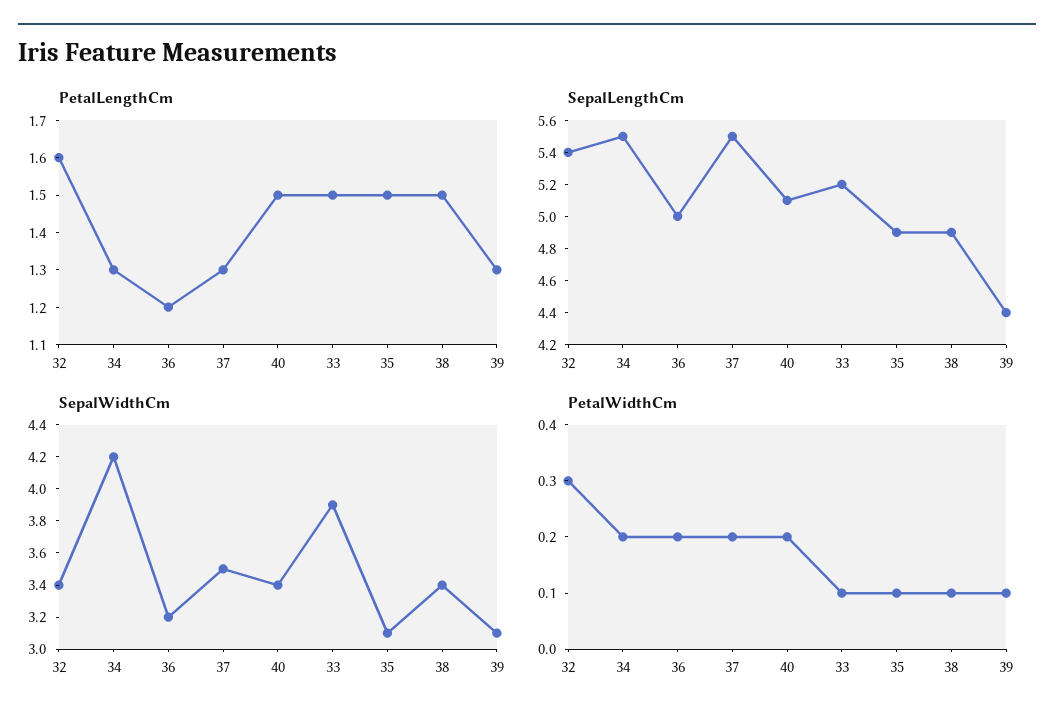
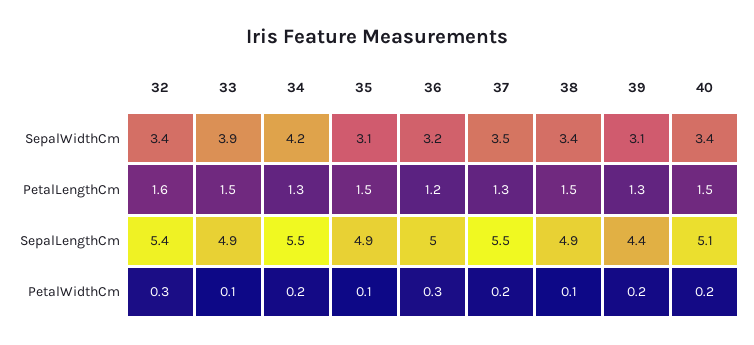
SepalLengthCm, 33: 5.2 -> 4.9
PetalWidthCm, 36: 0.2 -> 0.3
PetalWidthCm, 39: 0.1 -> 0.2

